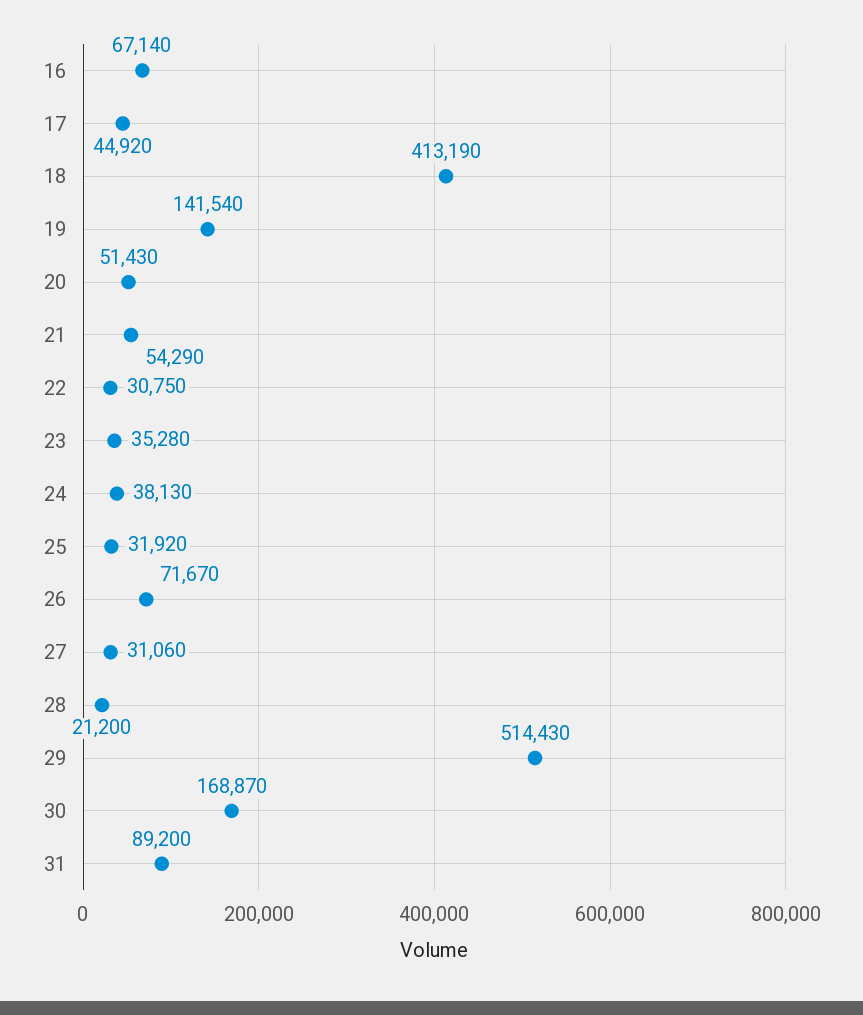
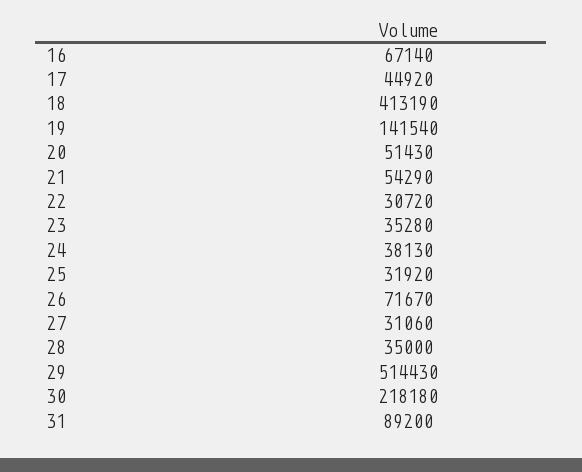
22: 30750 -> 30720
28: 21200 -> 35000
30: 168870 -> 218180

